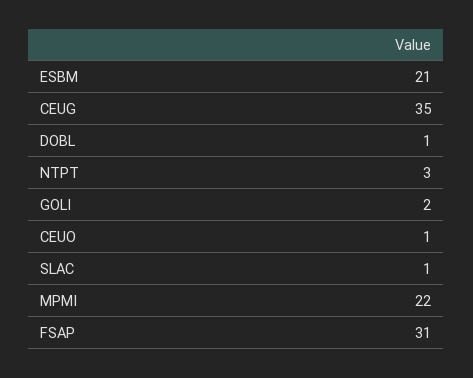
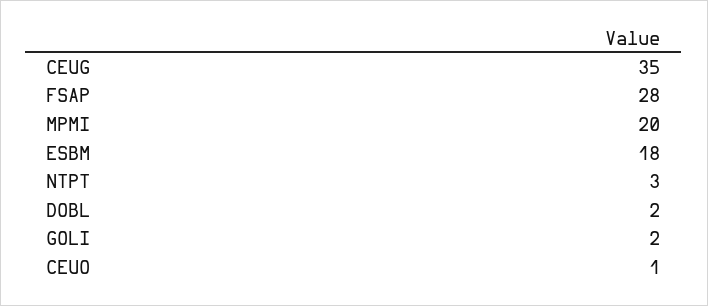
ESBM: 21 -> 18
DOBL: 1 -> 2
SLAC: 1 -> none
MPMI: 22 -> 20
FSAP: 31 -> 28

